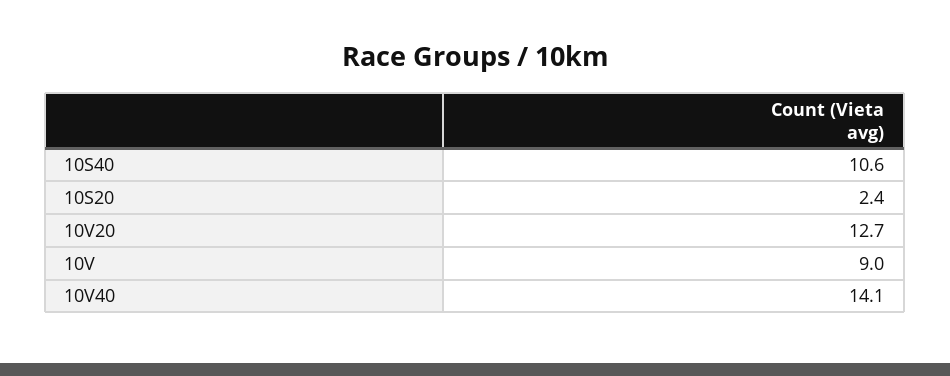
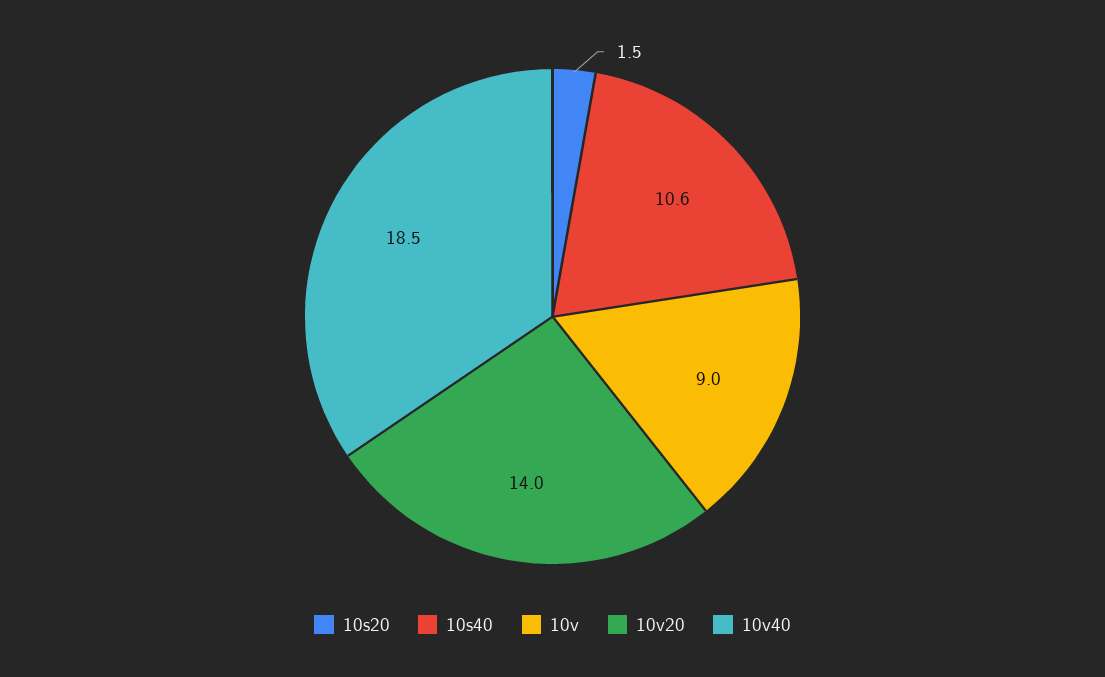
10S20: 2.4 -> 1.5
10V20: 12.7 -> 14
10V40: 14.1 -> 18.5

